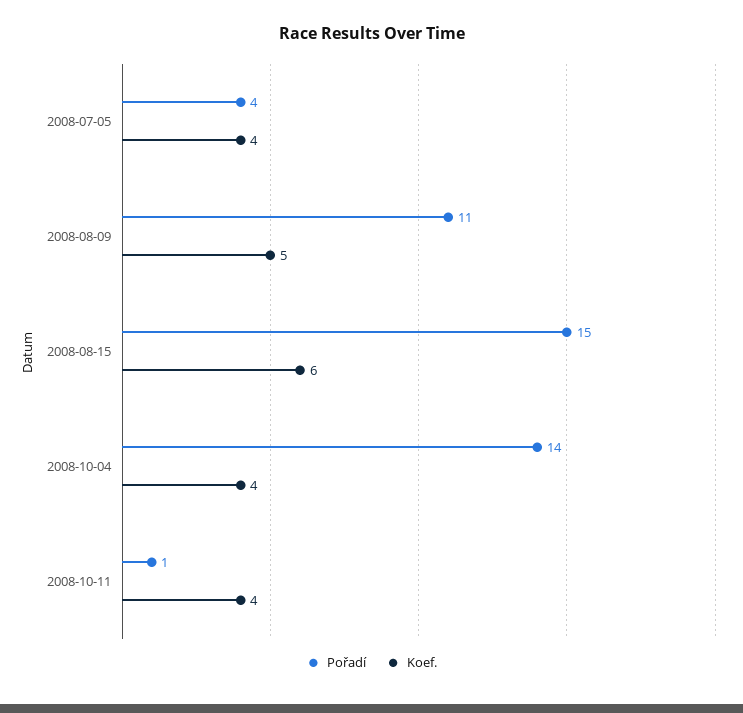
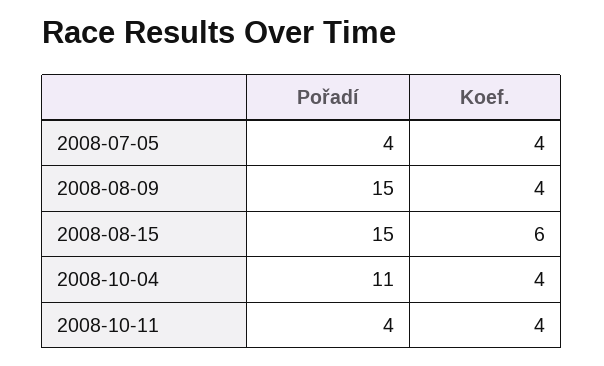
Pořadí, 2008-08-09: 11 -> 15
Koef., 2008-08-09: 5 -> 4
Pořadí, 2008-10-04: 14 -> 11
Pořadí, 2008-10-11: 1 -> 4

